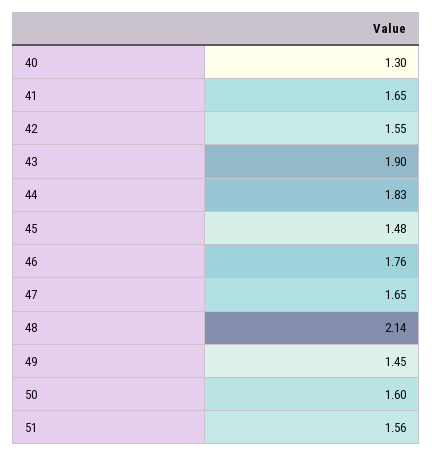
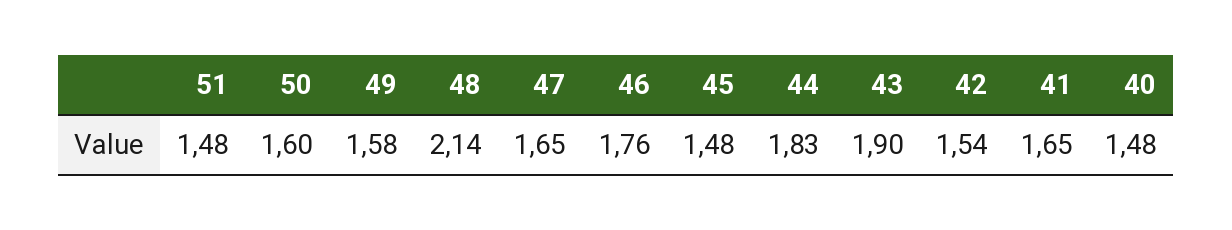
40: 1.3 -> 1.48
42: 1.55 -> 1.54
49: 1.45 -> 1.58
51: 1.56 -> 1.48

